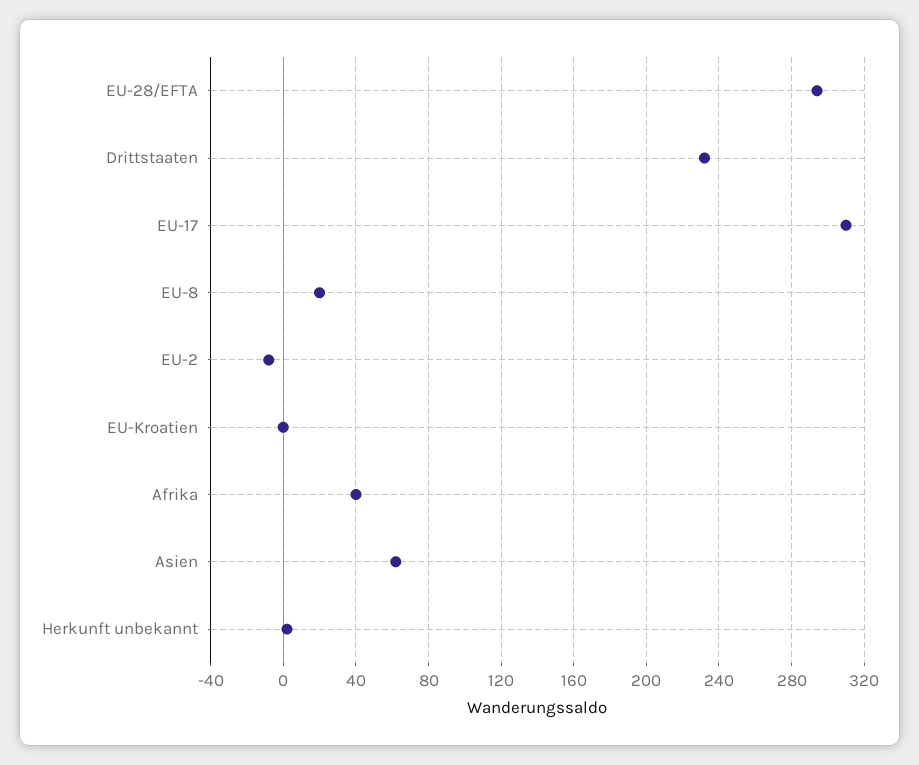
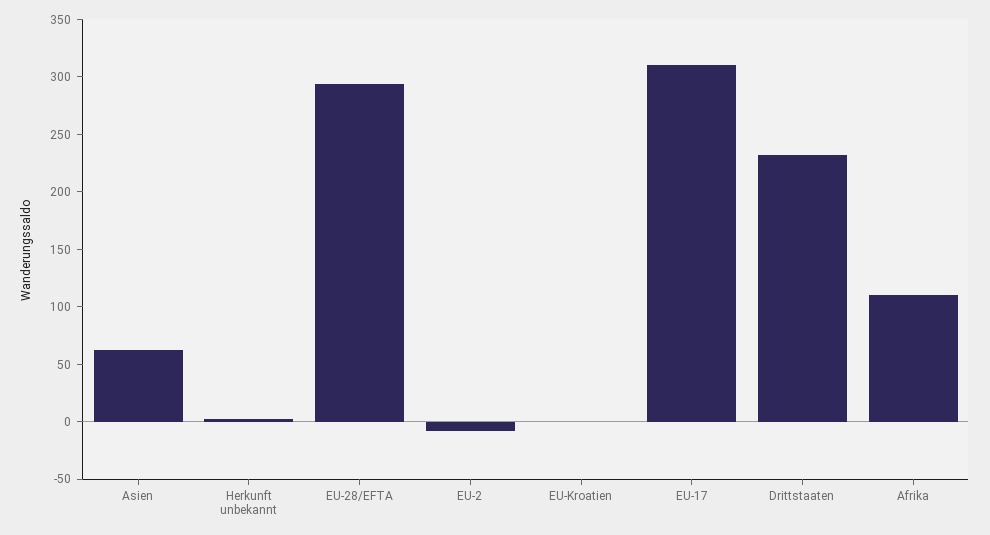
EU-8: 20 -> none
Afrika: 40 -> 110

